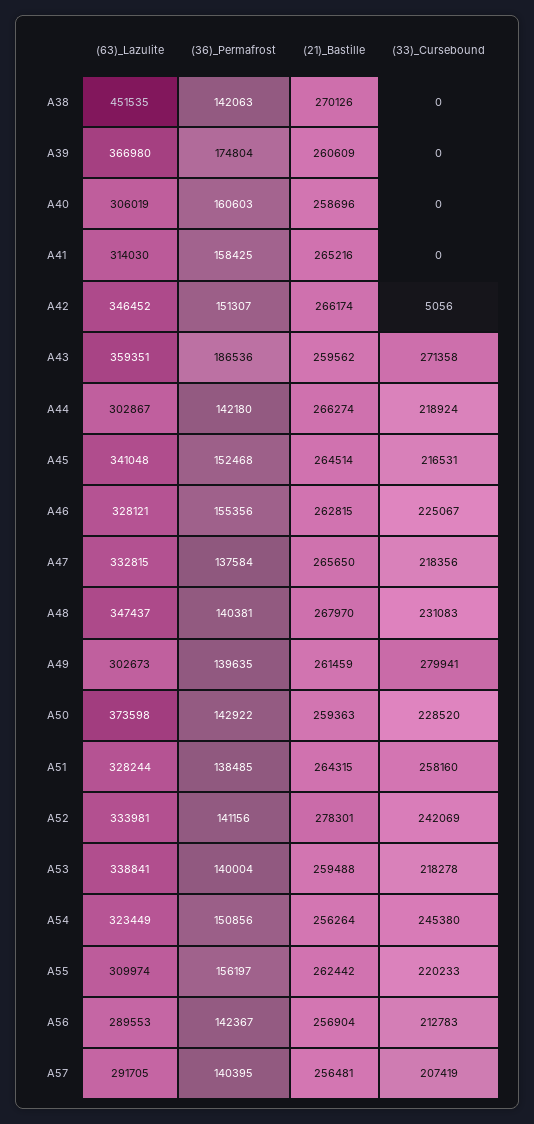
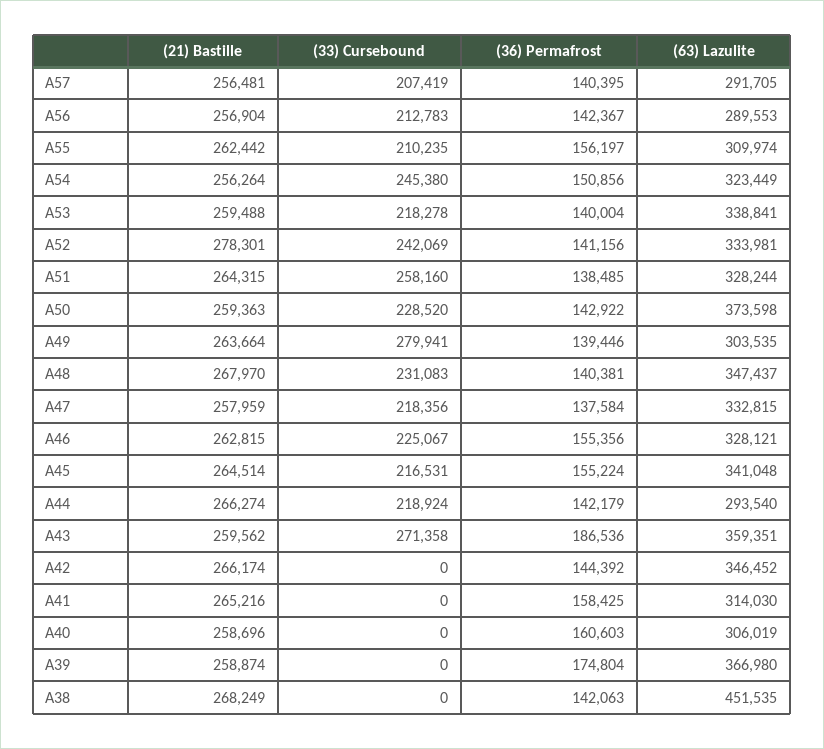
(21)_Bastille, A38: 270126 -> 268249
(21)_Bastille, A39: 260609 -> 258874
(36)_Permafrost, A42: 151307 -> 144392
(33)_Cursebound, A42: 5056 -> 0
(63)_Lazulite, A44: 302867 -> 293540
(36)_Permafrost, A44: 142180 -> 142179
(36)_Permafrost, A45: 152468 -> 155224
(21)_Bastille, A47: 265650 -> 257959
(63)_Lazulite, A49: 302673 -> 303535
(36)_Permafrost, A49: 139635 -> 139446
(21)_Bastille, A49: 261459 -> 263664
(33)_Cursebound, A55: 220233 -> 210235

